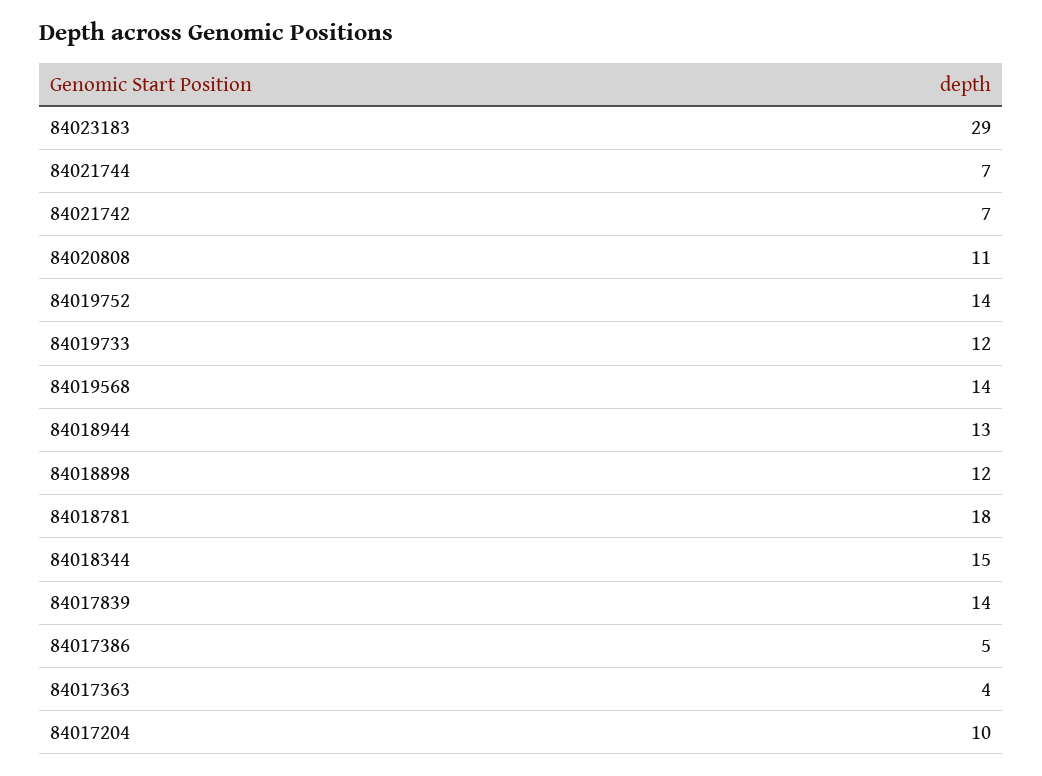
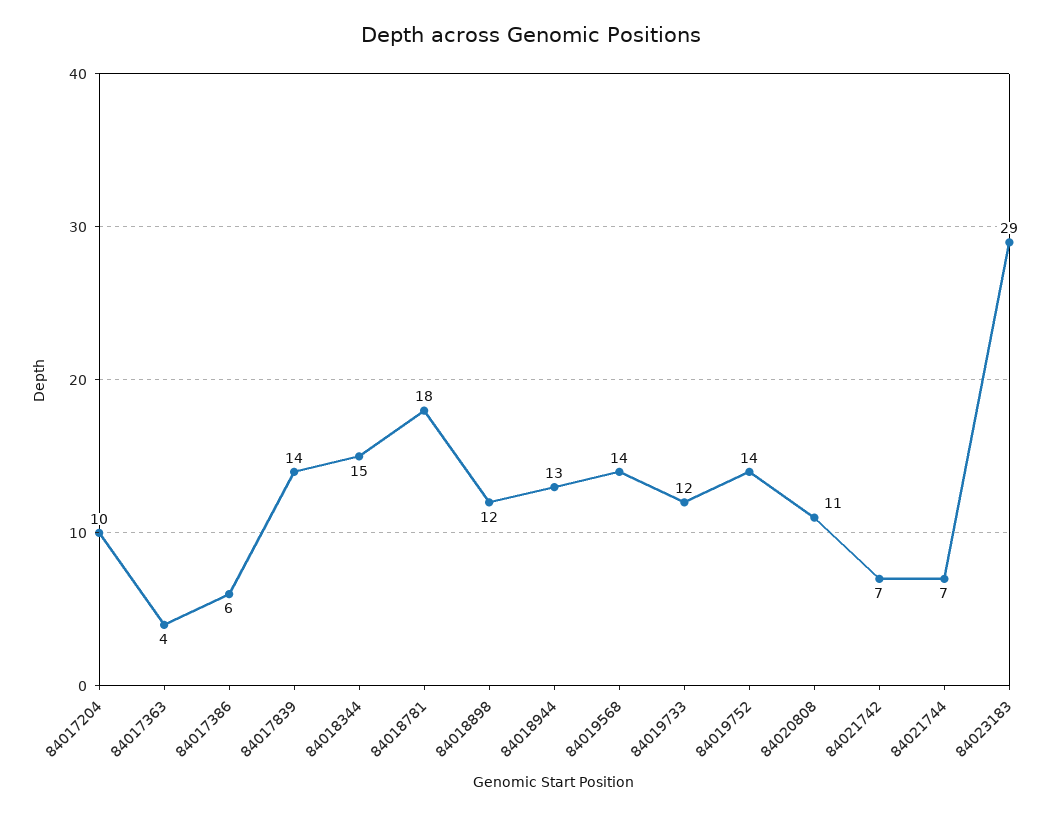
84017386: 5 -> 6

